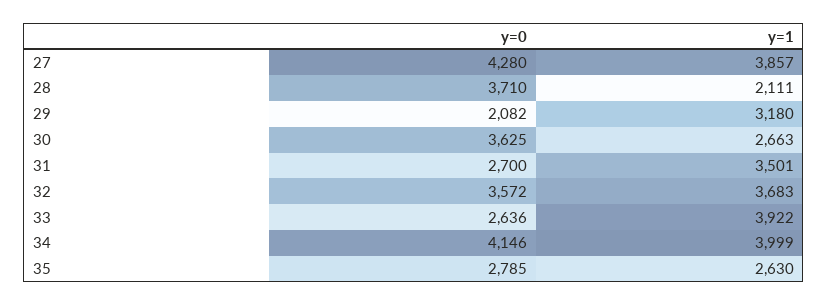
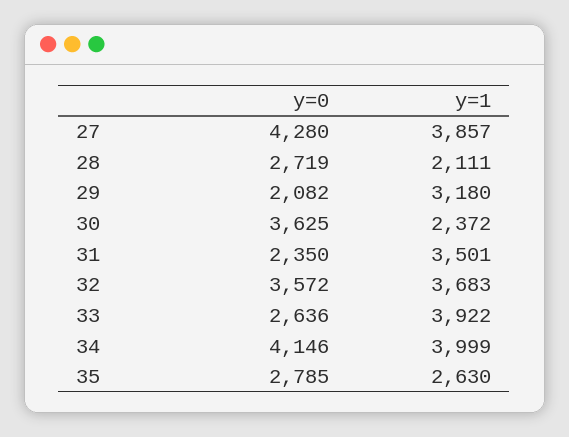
y=0, 28: 3710 -> 2719
y=1, 30: 2663 -> 2372
y=0, 31: 2700 -> 2350

